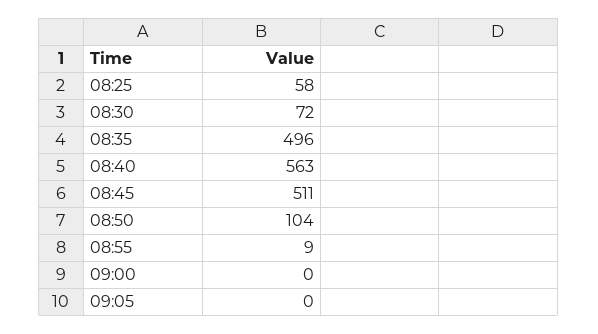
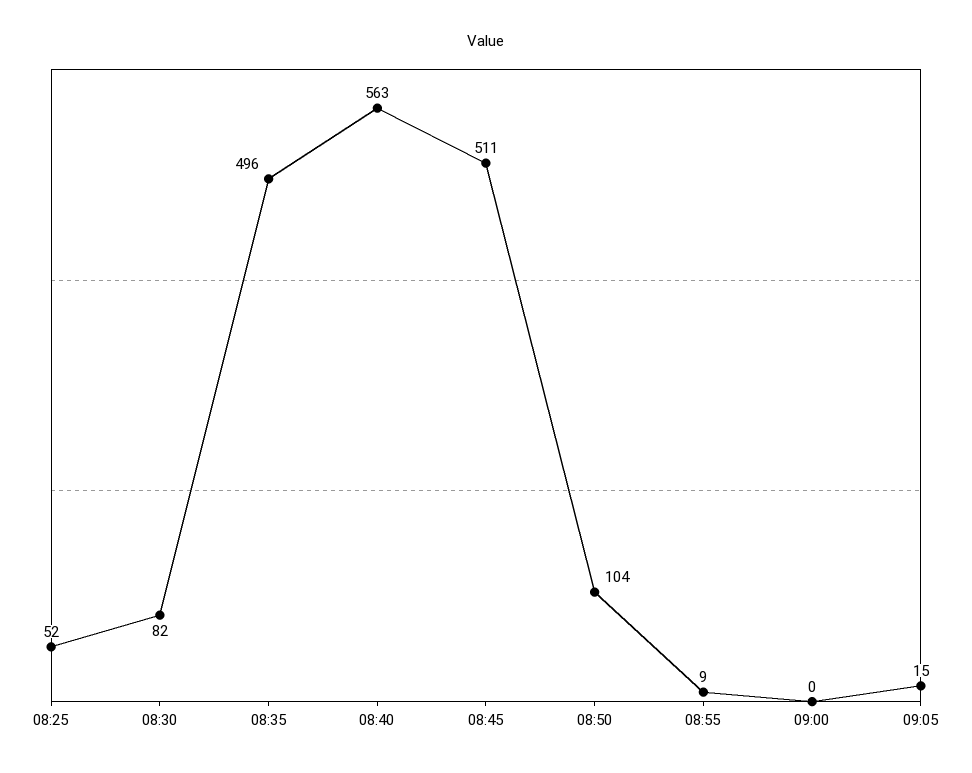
08:25: 58 -> 52
08:30: 72 -> 82
09:05: 0 -> 15

